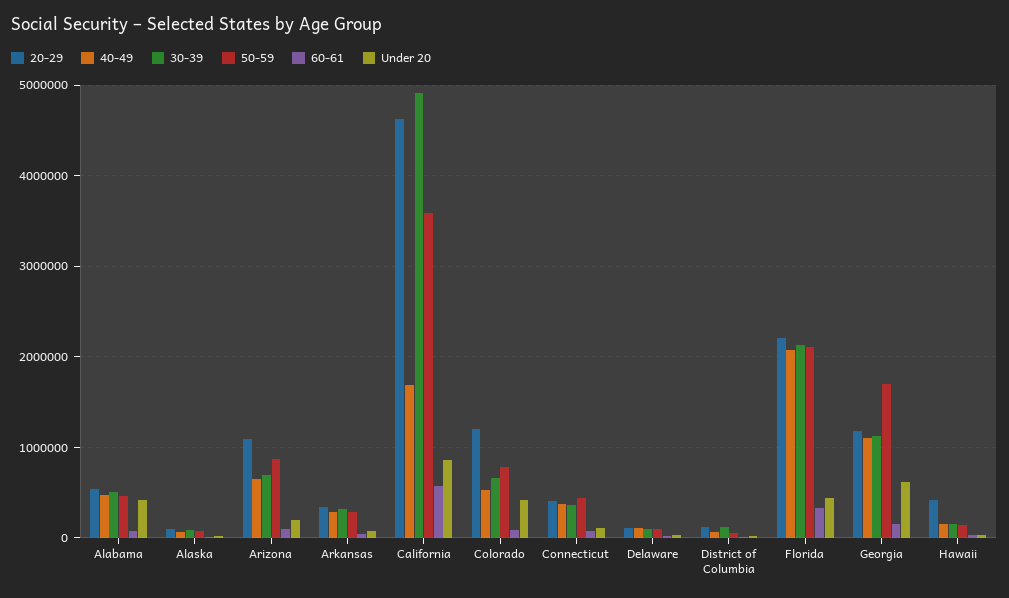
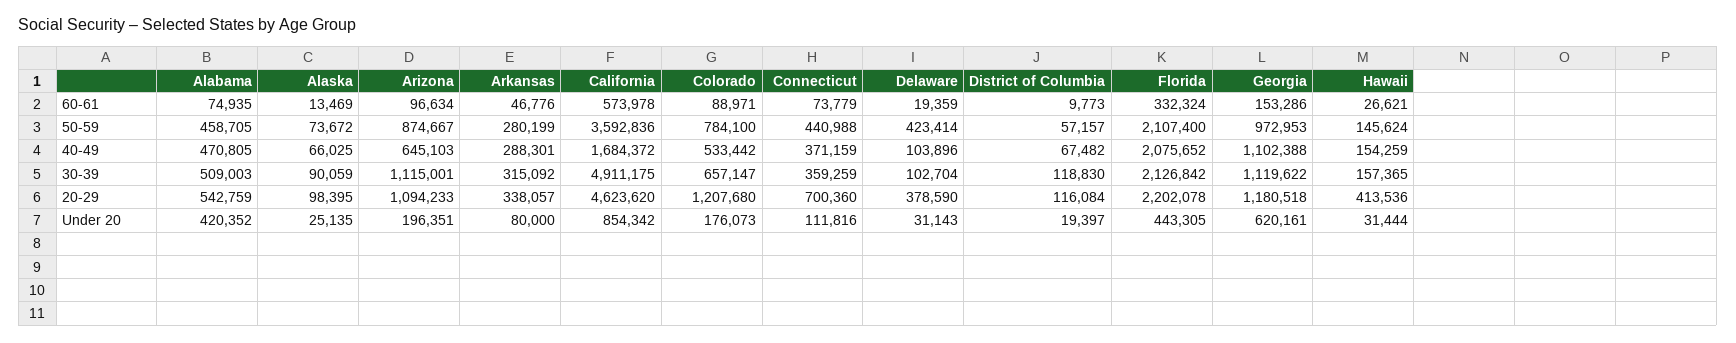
30-39, Arizona: 700000 -> 1115001
Under 20, Colorado: 400000 -> 176073
20-29, Connecticut: 400000 -> 700360
20-29, Delaware: 100000 -> 378590
50-59, Delaware: 100000 -> 423414
50-59, Georgia: 1700000 -> 972953

